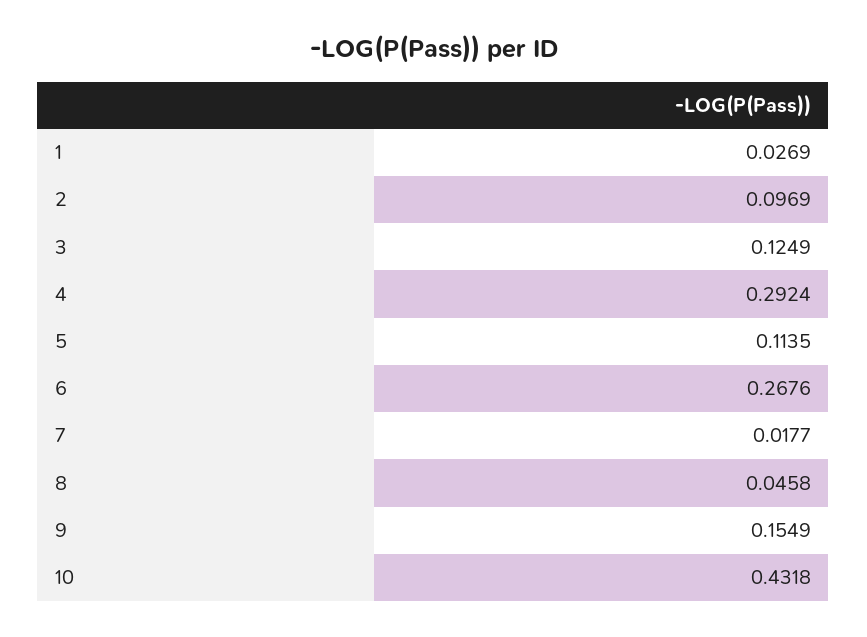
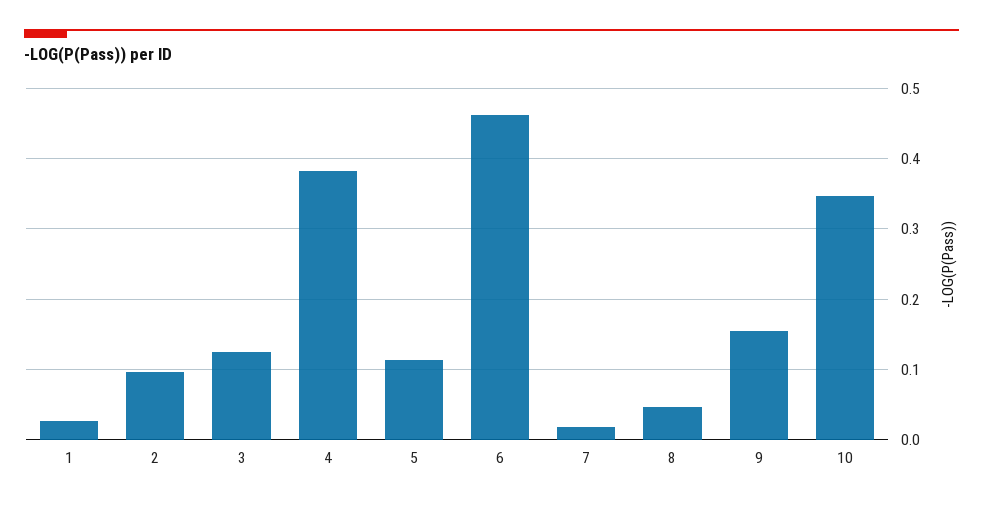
4: 0.2924 -> 0.38
6: 0.2676 -> 0.46
10: 0.4318 -> 0.35

